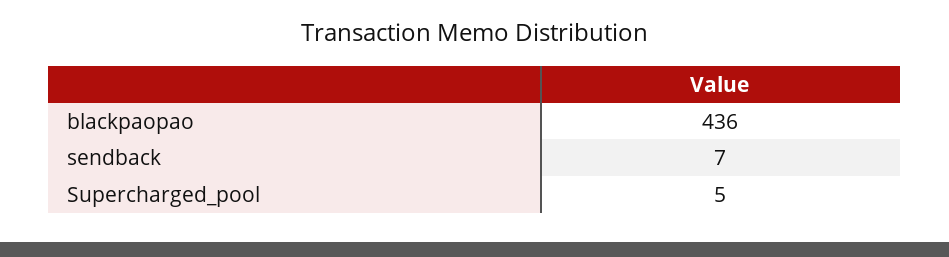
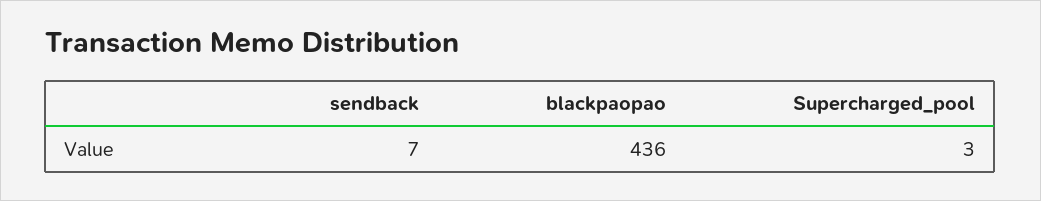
Supercharged_pool: 5 -> 3

